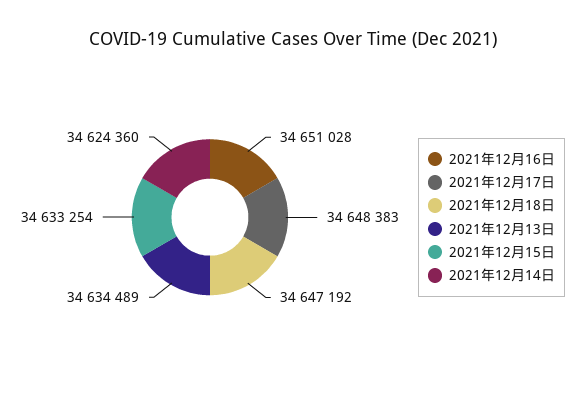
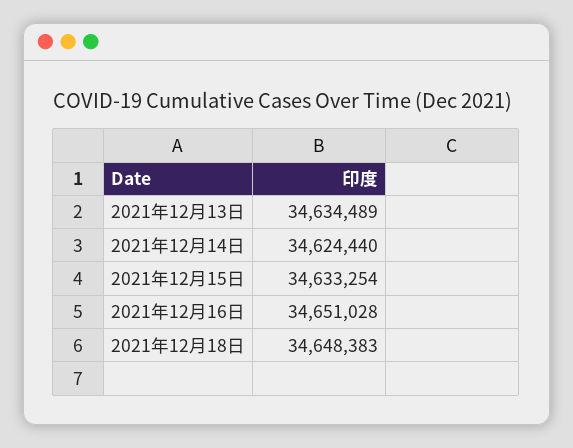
2021年12月17日: 34648383 -> none
2021年12月18日: 34647192 -> 34648383
2021年12月14日: 34624360 -> 34624440

